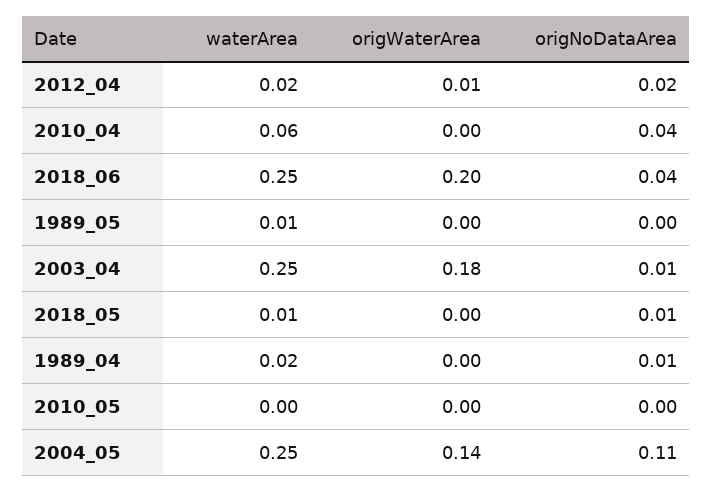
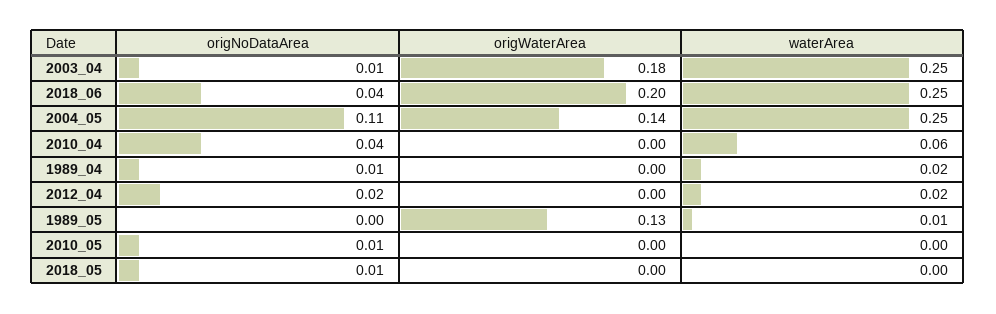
origWaterArea, 2012_04: 0.01 -> 0
origWaterArea, 1989_05: 0 -> 0.13
waterArea, 2018_05: 0.01 -> 0
origNoDataArea, 2010_05: 0 -> 0.01

